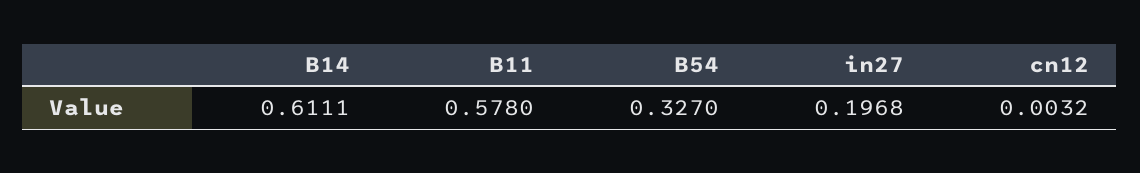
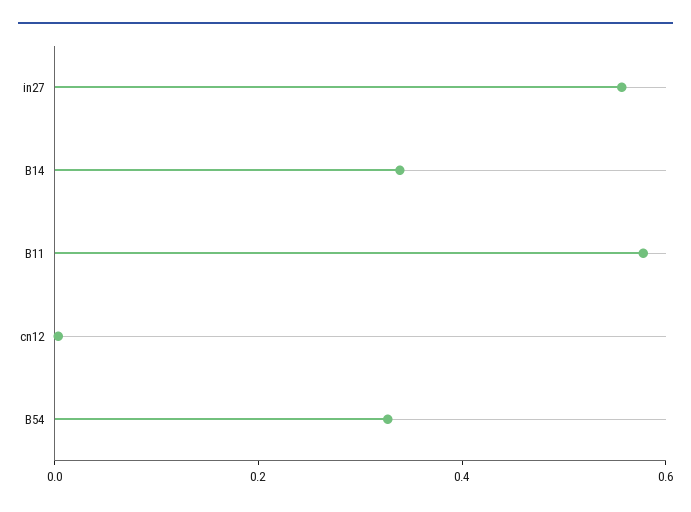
B14: 0.6111 -> 0.35
in27: 0.1968 -> 0.55

